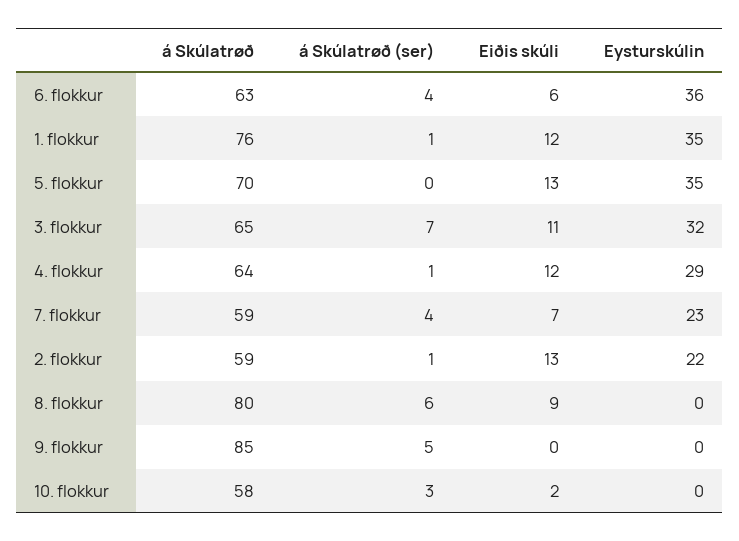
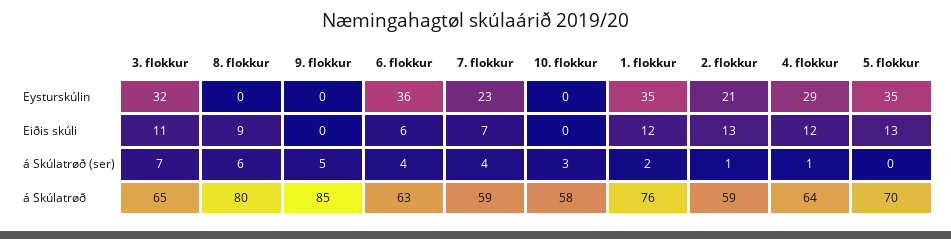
á Skúlatrøð (ser), 1. flokkur: 1 -> 2
Eysturskúlin, 2. flokkur: 22 -> 21
Eiðis skúli, 10. flokkur: 2 -> 0

